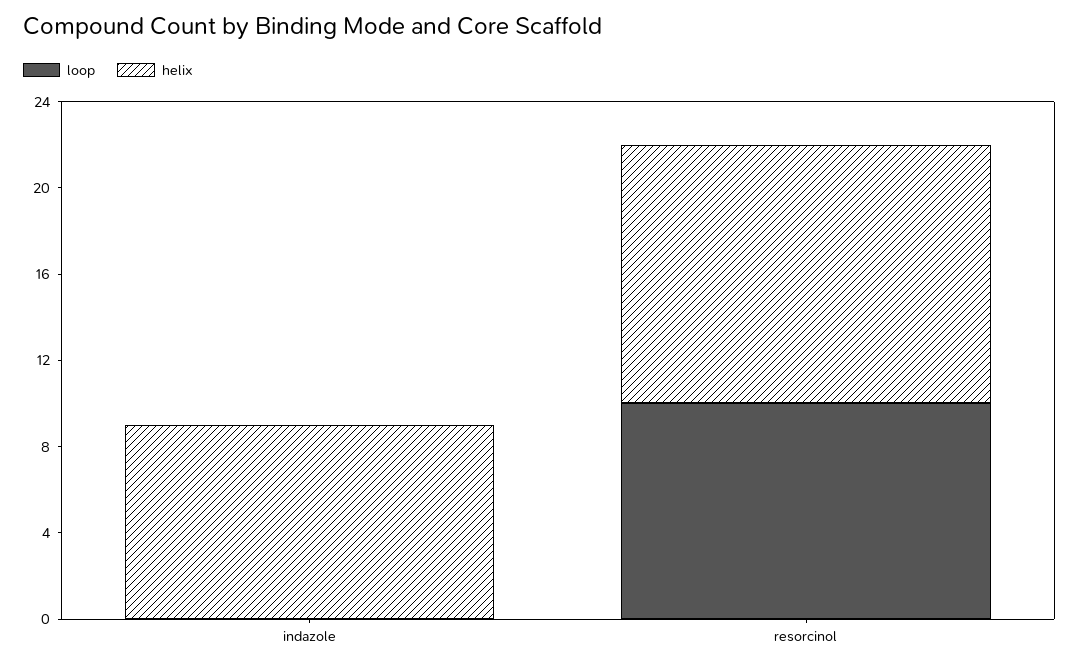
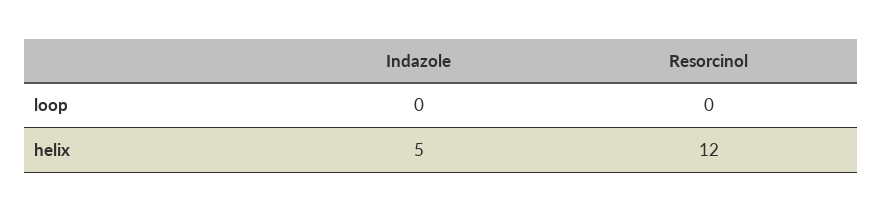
helix, indazole: 9 -> 5
loop, resorcinol: 10 -> 0

